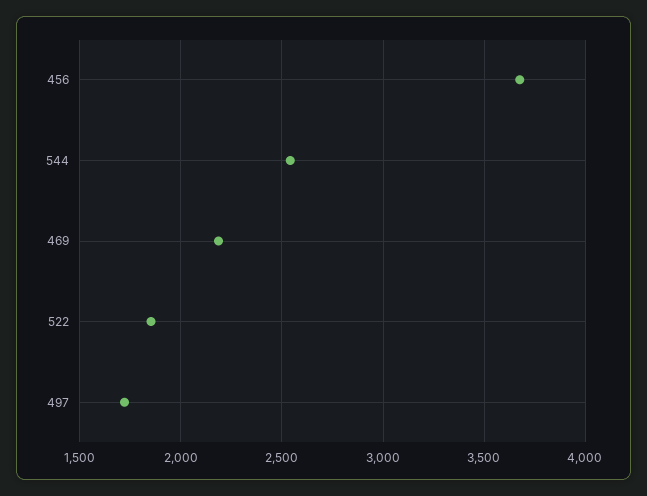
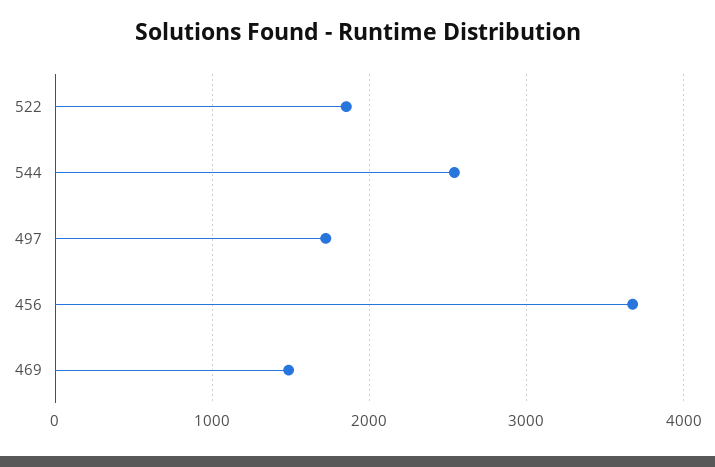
469: 2200 -> 1500

